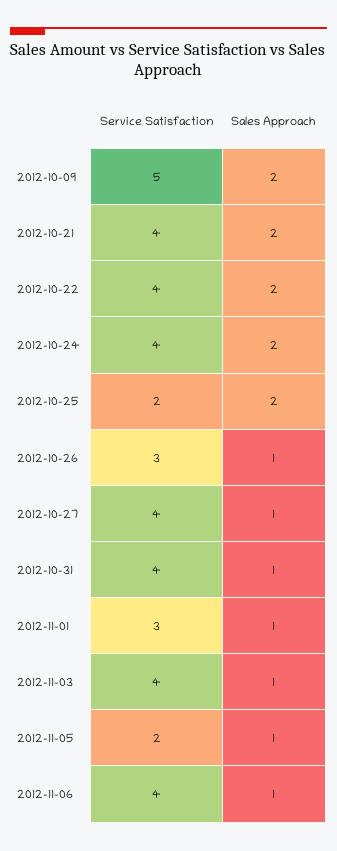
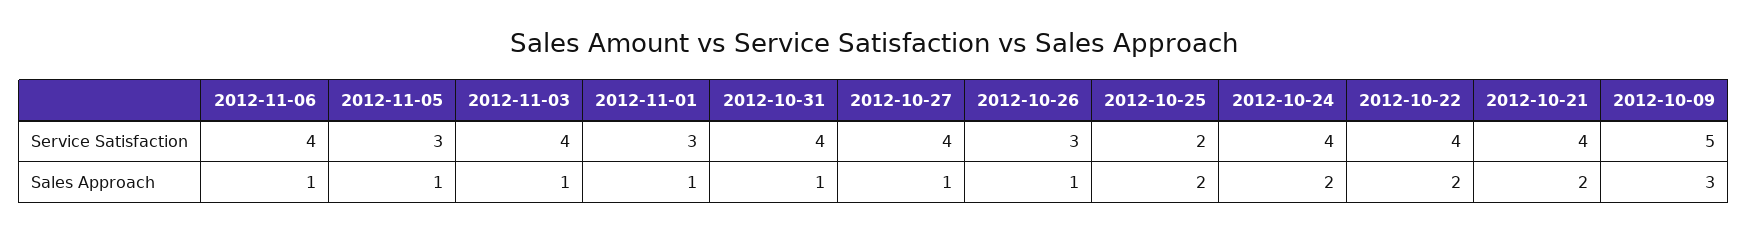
Sales Approach, 2012-10-09: 2 -> 3
Service Satisfaction, 2012-11-05: 2 -> 3

